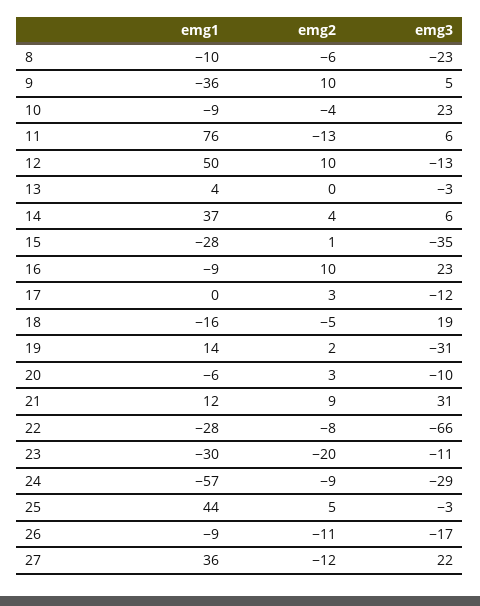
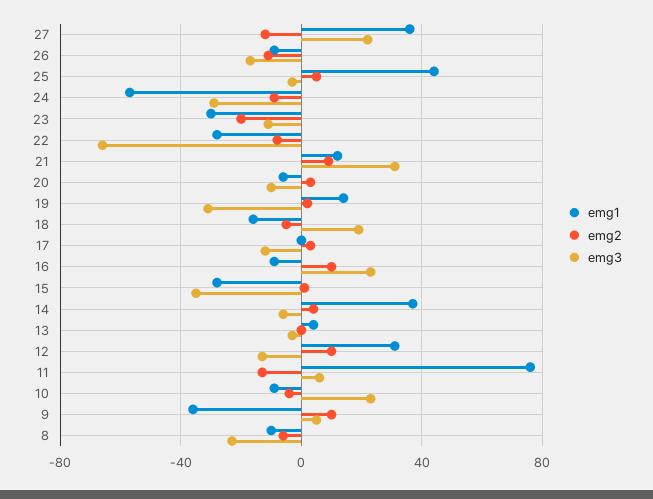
emg1, 12: 50 -> 30
emg3, 14: 6 -> -5

